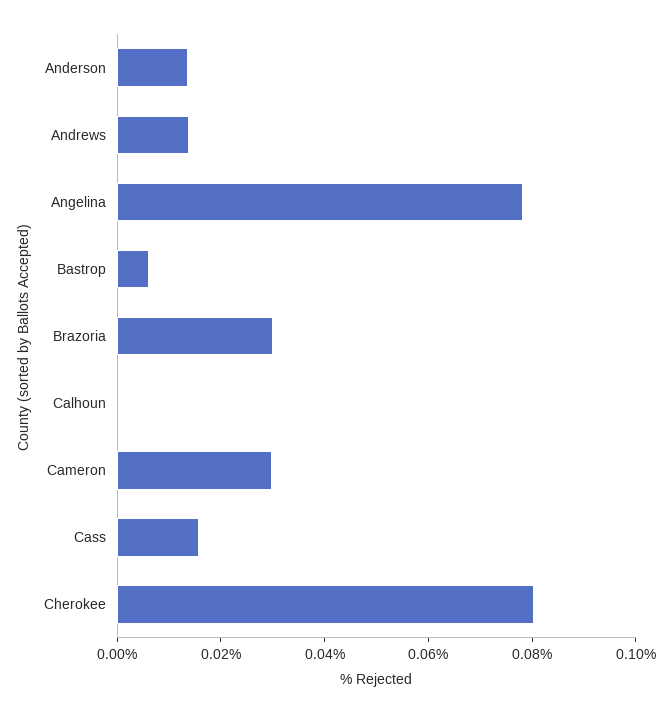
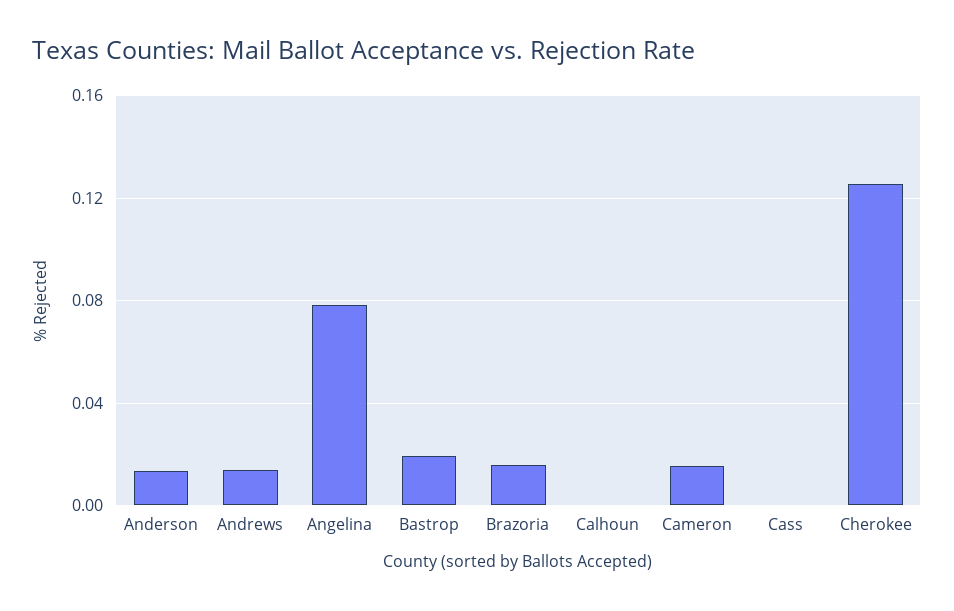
Bastrop: 0.005 -> 0.02
Brazoria: 0.03 -> 0.015
Cameron: 0.03 -> 0.015
Cass: 0.015 -> 0
Cherokee: 0.08 -> 0.125

